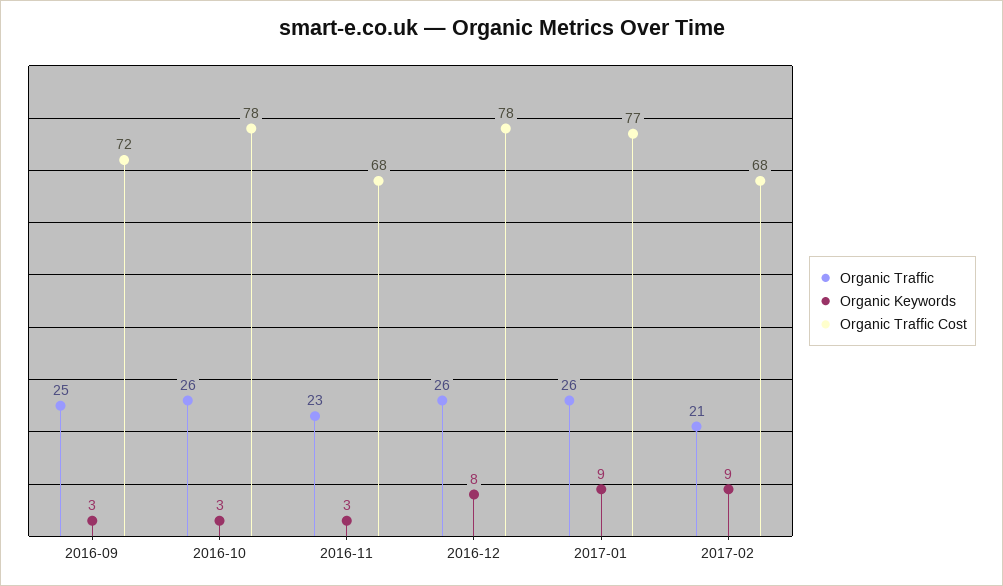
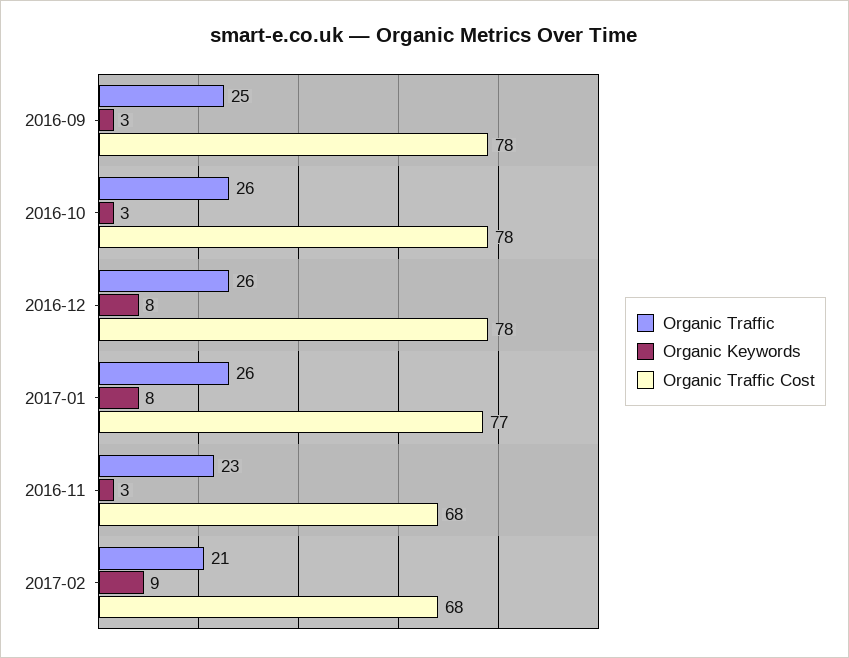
Organic Traffic Cost, 2016-09: 72 -> 78
Organic Keywords, 2017-01: 9 -> 8

